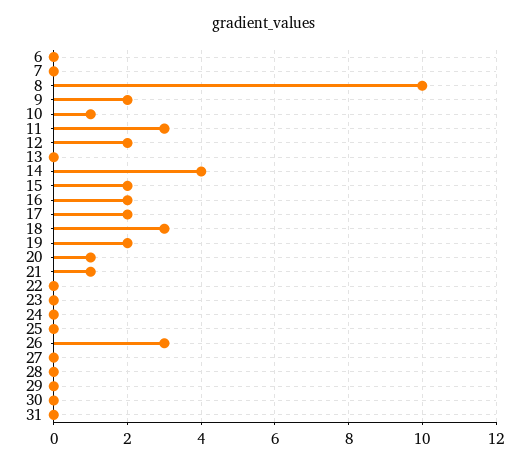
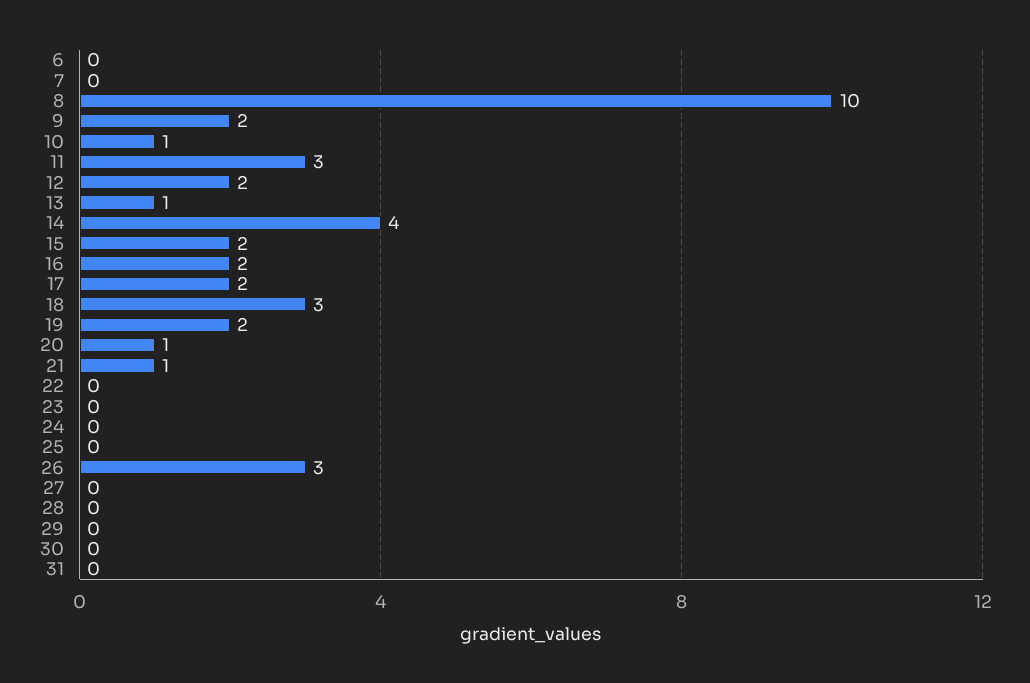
13: 0 -> 1

